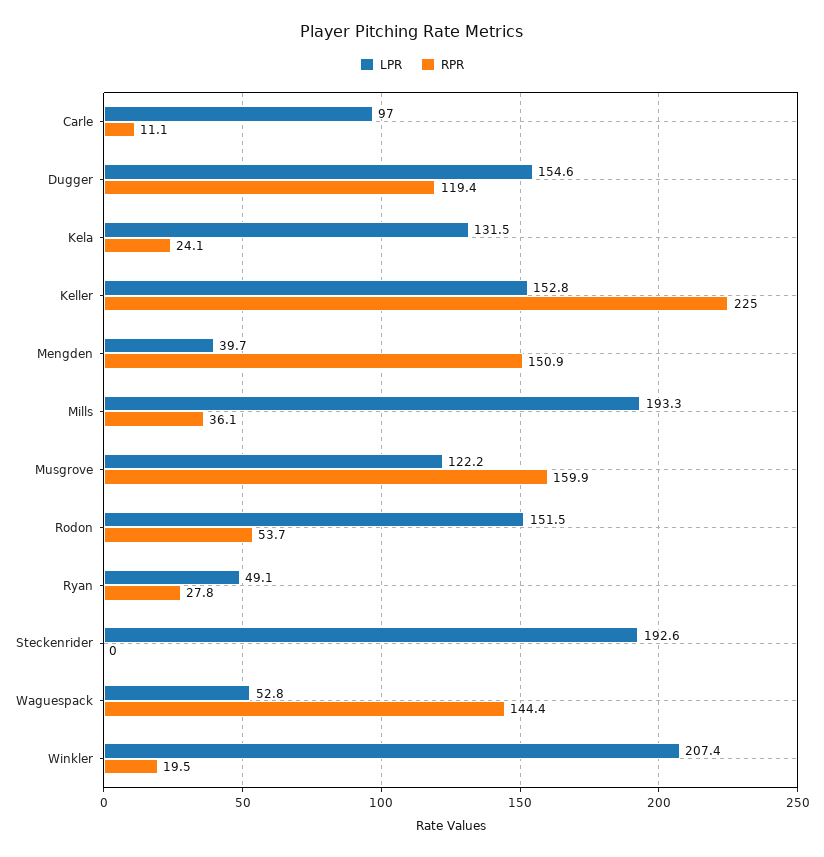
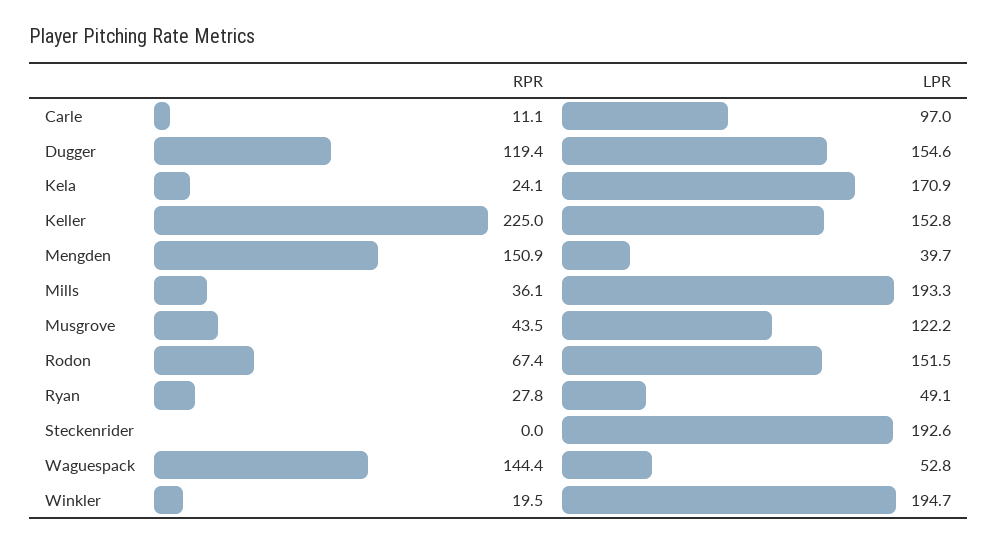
LPR, Kela: 131.5 -> 170.9
RPR, Musgrove: 159.9 -> 43.5
RPR, Rodon: 53.7 -> 67.4
LPR, Winkler: 207.4 -> 194.7

